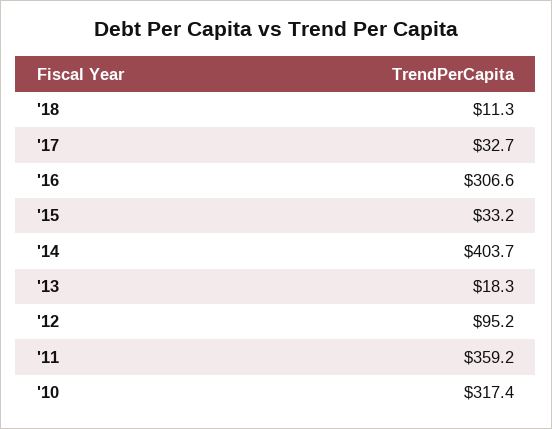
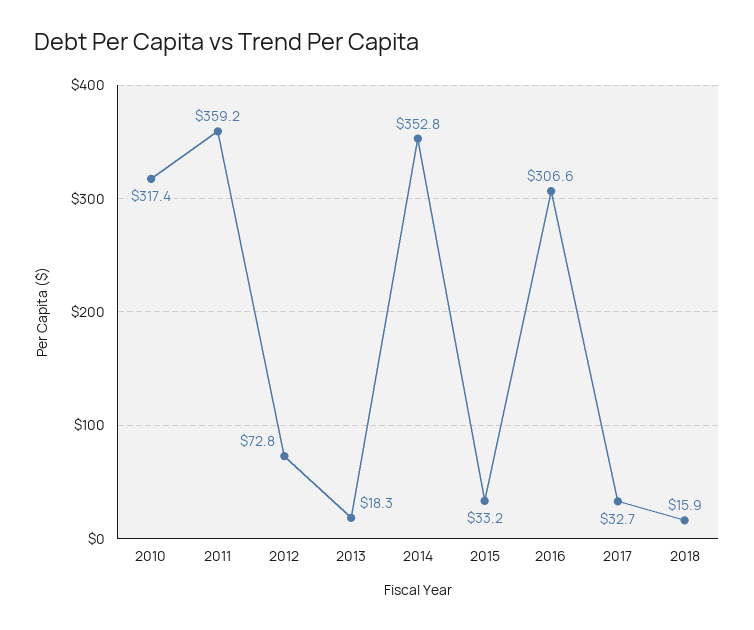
'18: 11.3 -> 15.9
'14: 403.7 -> 352.8
'12: 95.2 -> 72.8

